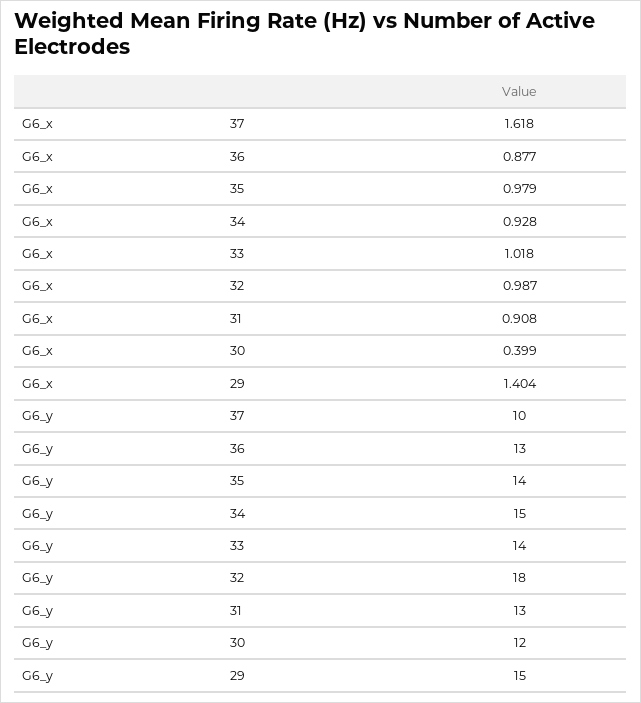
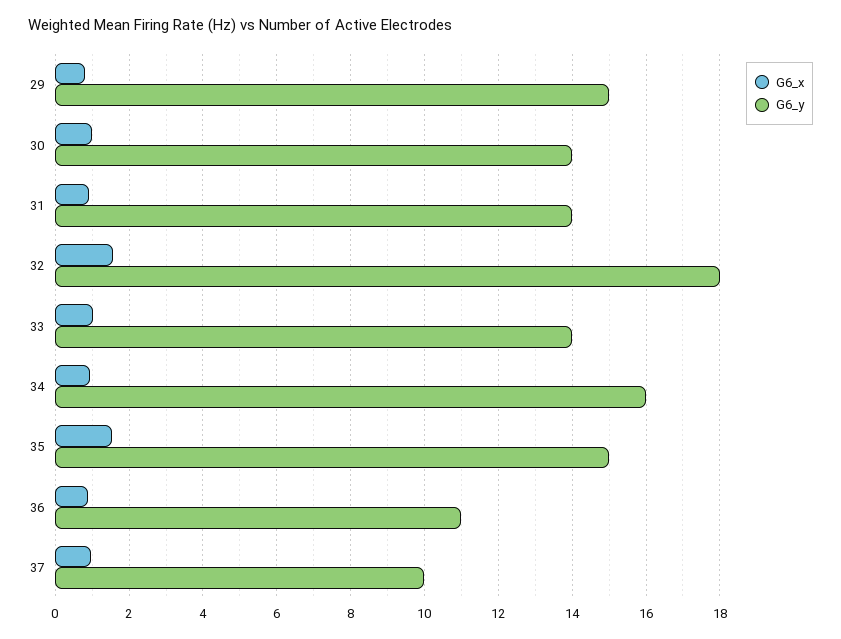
G6_x, 37: 1.618 -> 1
G6_x, 35: 0.979 -> 1.6
G6_x, 32: 0.987 -> 1.6
G6_x, 30: 0.399 -> 1
G6_x, 29: 1.404 -> 0.8
G6_y, 36: 13 -> 11
G6_y, 35: 14 -> 15
G6_y, 34: 15 -> 16
G6_y, 31: 13 -> 14
G6_y, 30: 12 -> 14

